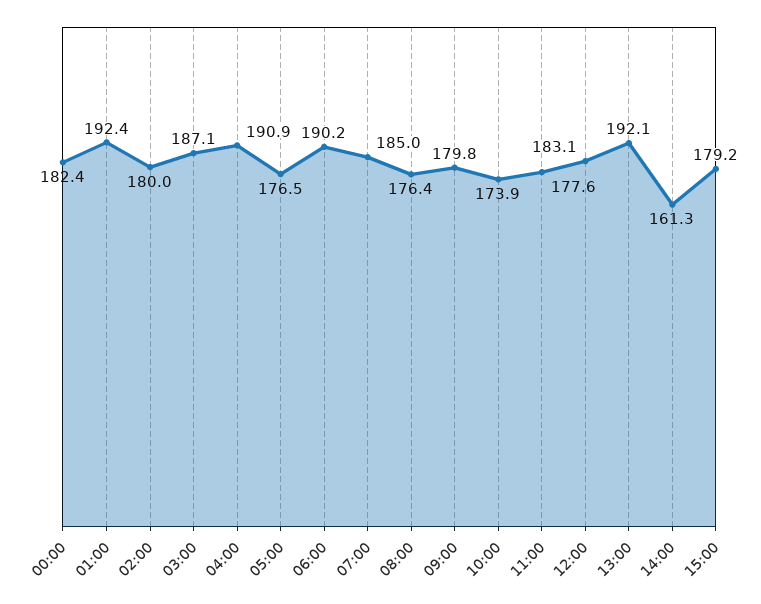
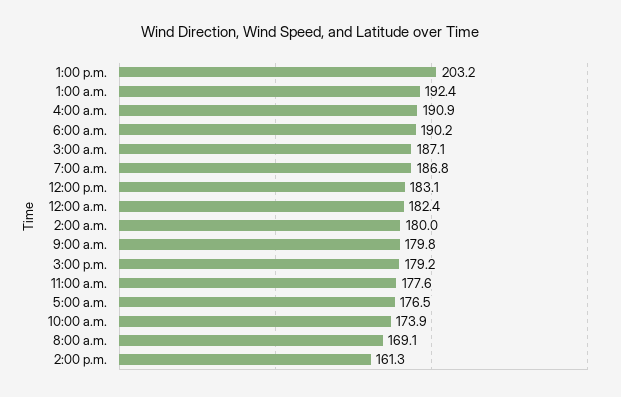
07:00: 185 -> 186.8
08:00: 176.4 -> 169.1
13:00: 192.1 -> 203.2

